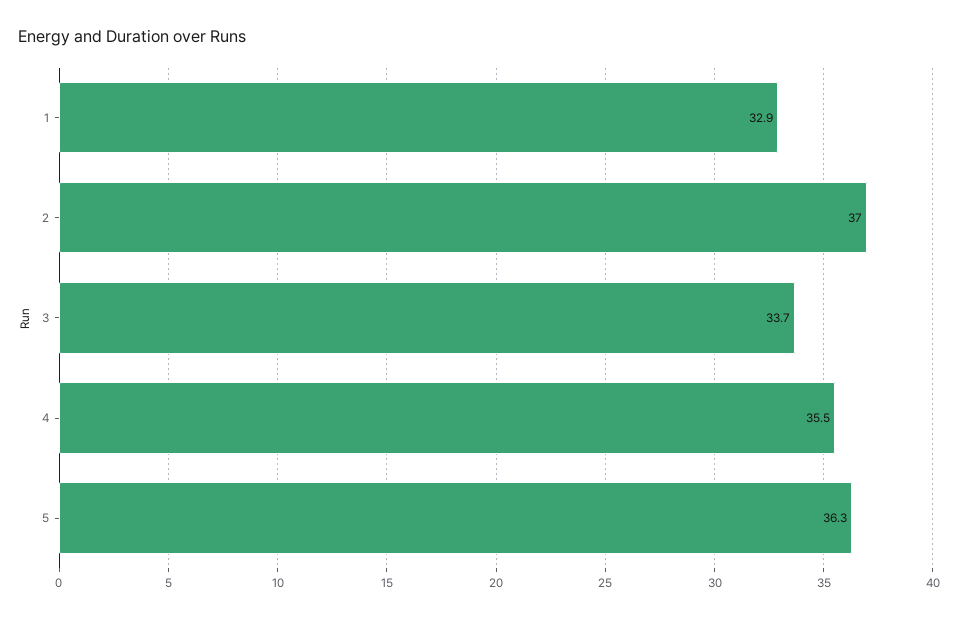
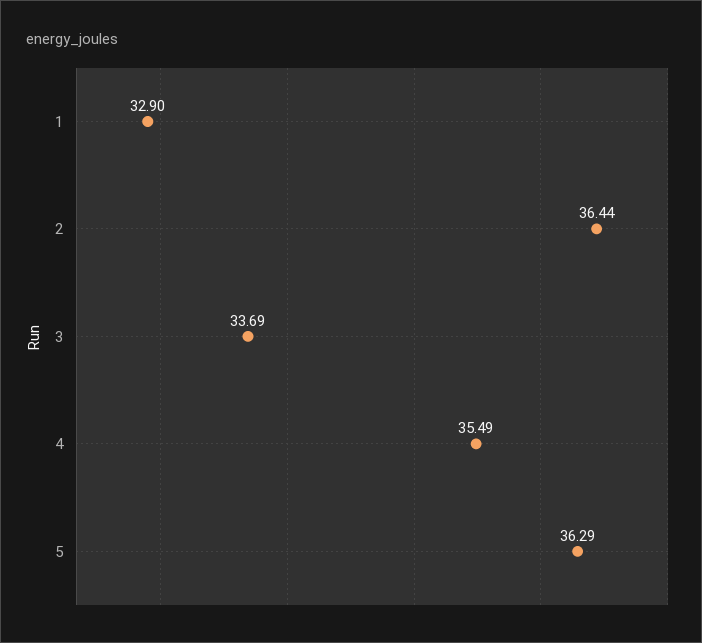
2: 37 -> 36.44

